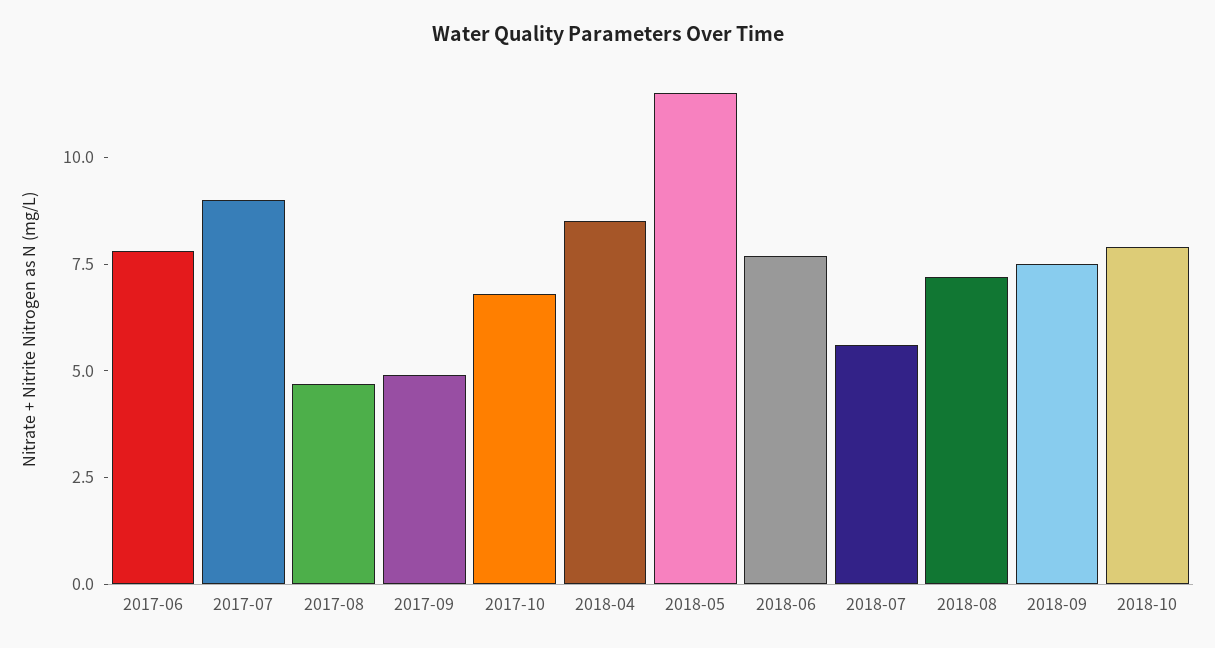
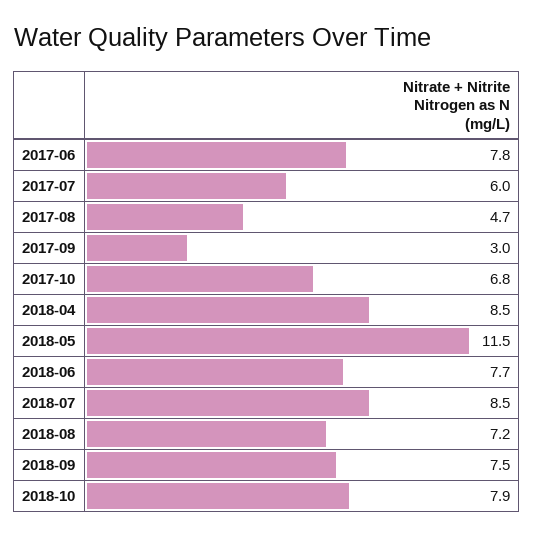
2017-07: 9 -> 6
2017-09: 5 -> 3
2018-07: 5.5 -> 8.5

